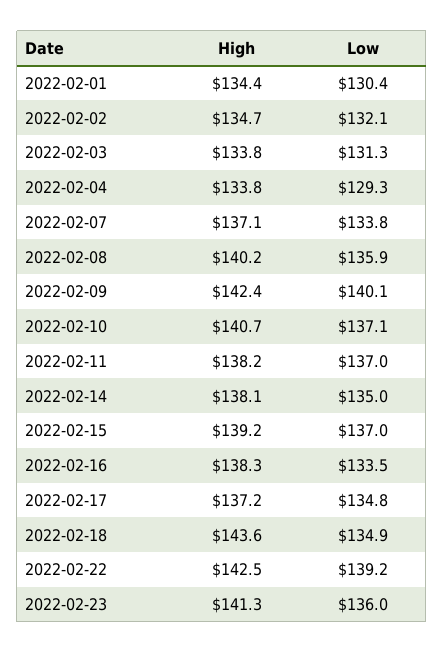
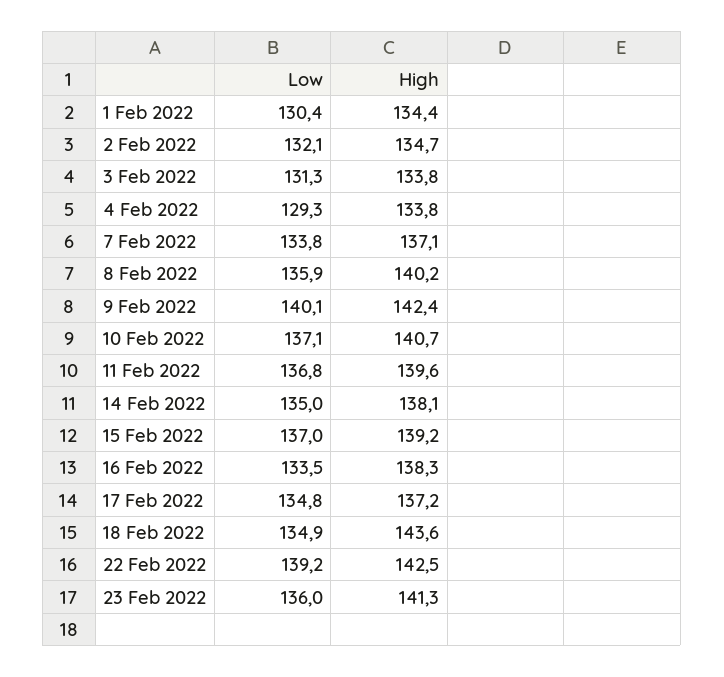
High, 2022-02-11: 138.2 -> 139.6
Low, 2022-02-11: 137 -> 136.8

